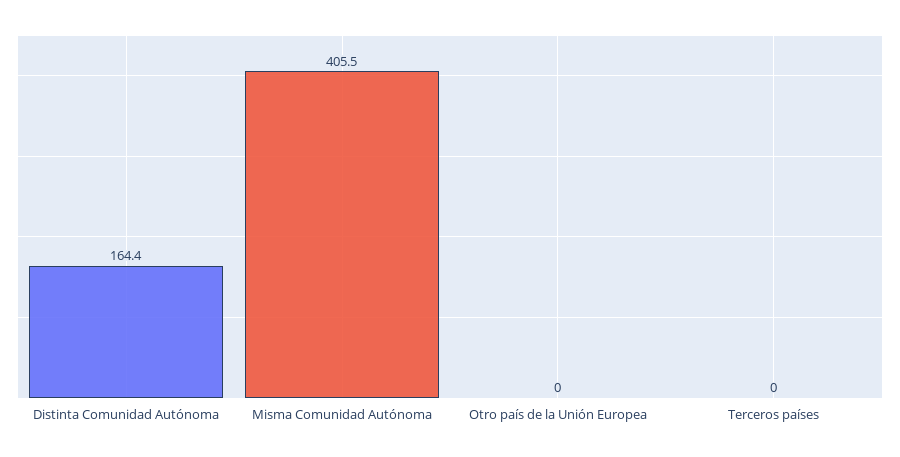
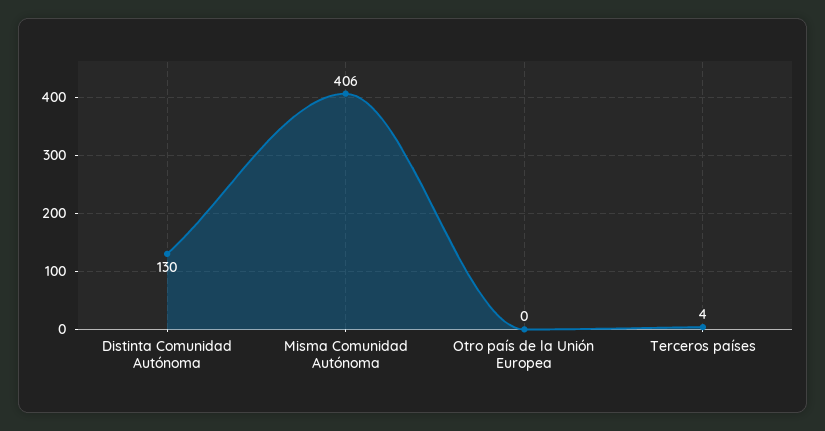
Distinta Comunidad Autónoma: 164.4 -> 130
Terceros países: 0 -> 4

